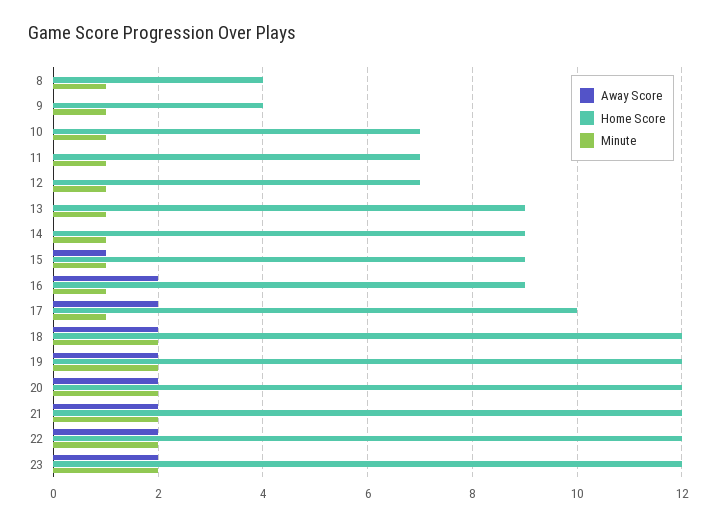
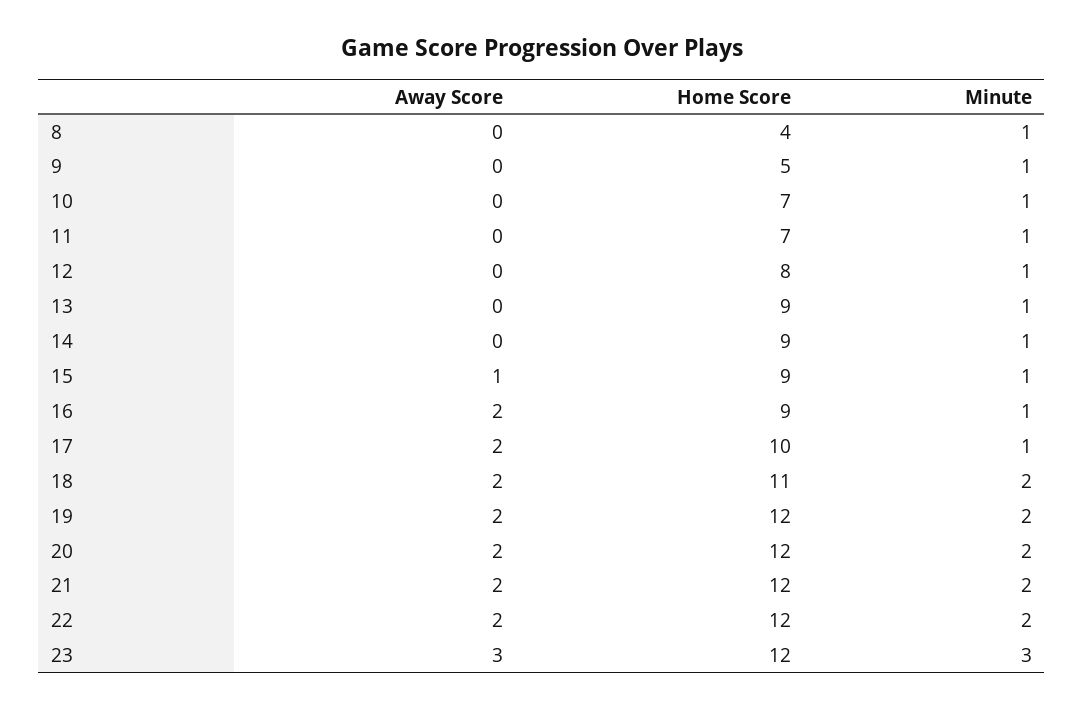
Home Score, 9: 4 -> 5
Home Score, 12: 7 -> 8
Home Score, 18: 12 -> 11
Away Score, 23: 2 -> 3
Minute, 23: 2 -> 3

